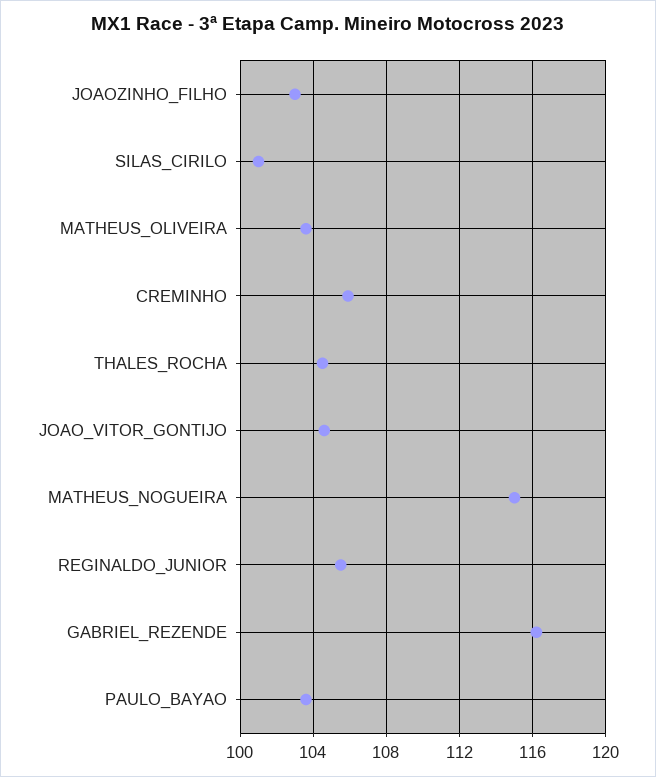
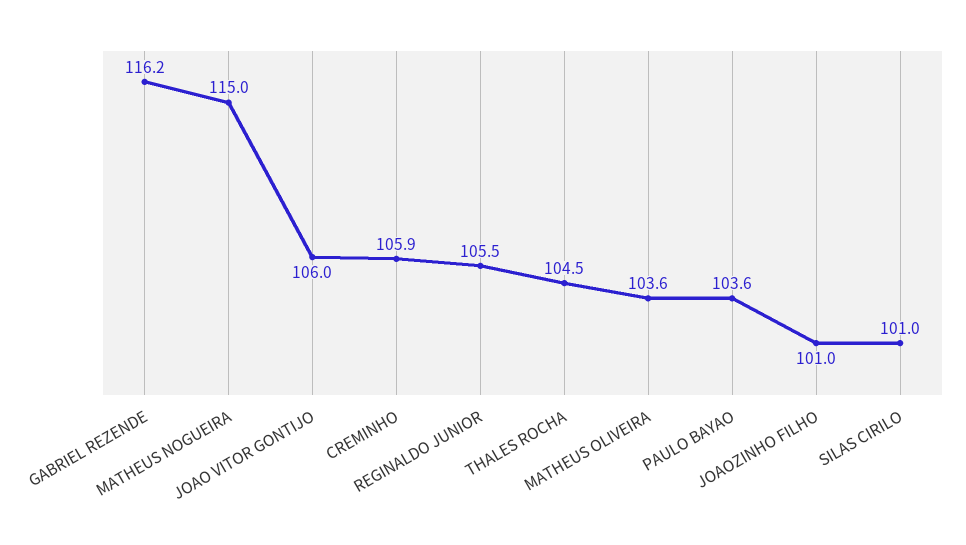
JOAOZINHO_FILHO: 103 -> 101
JOAO_VITOR_GONTIJO: 104.5 -> 106

